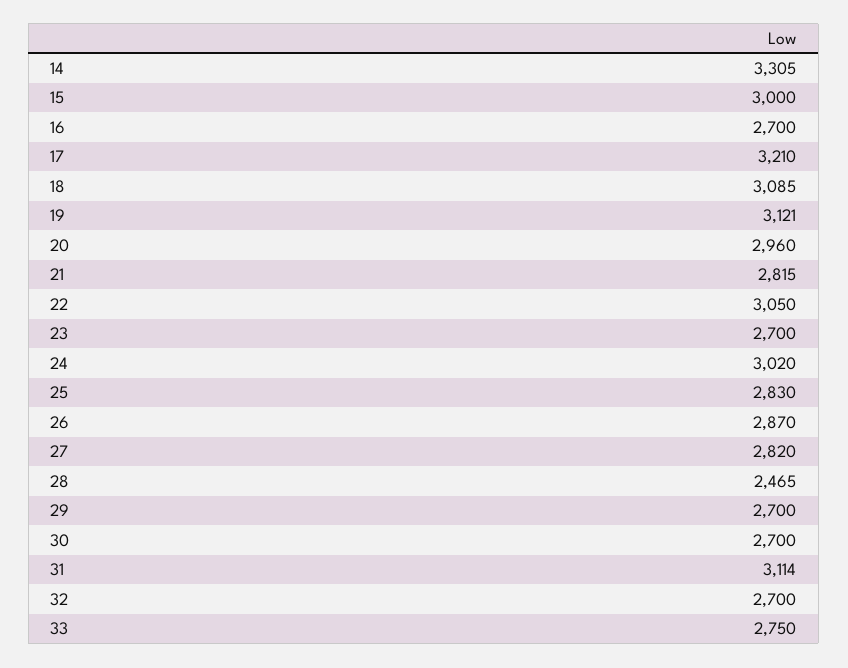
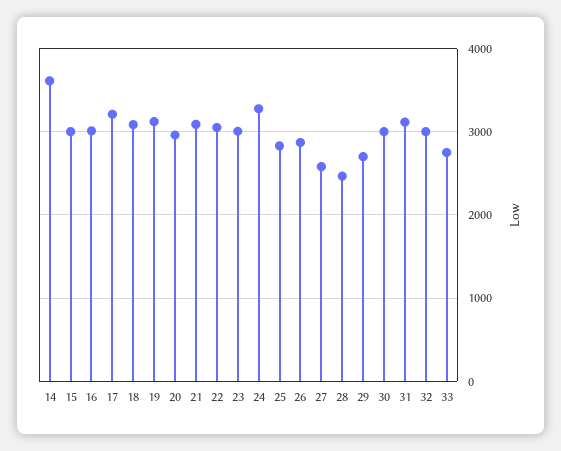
14: 3305 -> 3600
16: 2700 -> 3000
21: 2815 -> 3100
23: 2700 -> 3000
24: 3020 -> 3300
27: 2820 -> 2600
30: 2700 -> 3000
32: 2700 -> 3000

